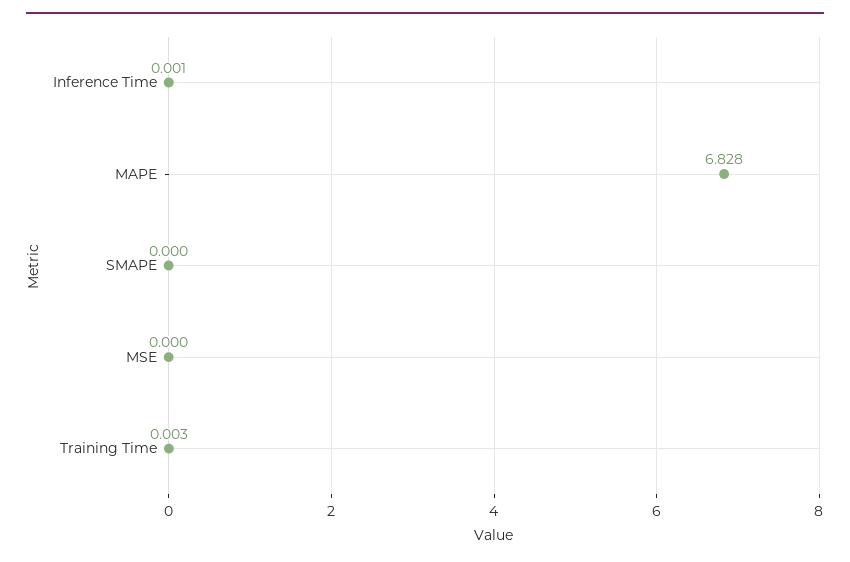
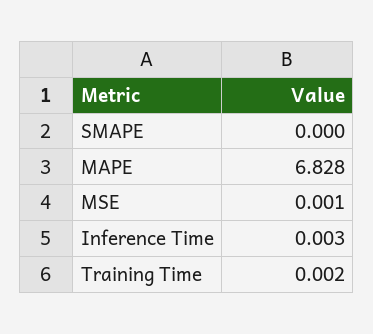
Inference Time: 0.001 -> 0.003
MSE: 0 -> 0.001
Training Time: 0.003 -> 0.002

